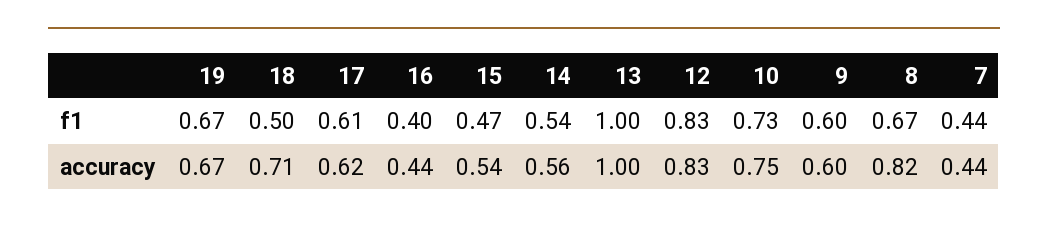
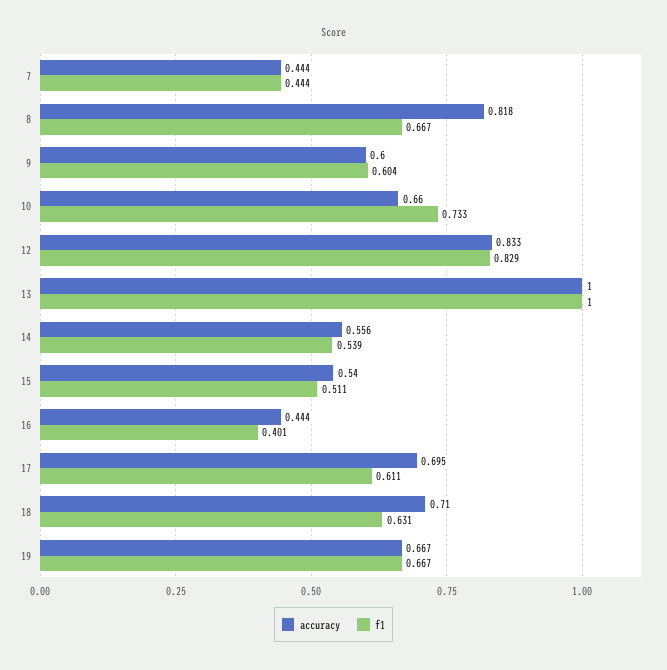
f1, 18: 0.5 -> 0.631
f1, 15: 0.47 -> 0.511
accuracy, 17: 0.62 -> 0.695
accuracy, 10: 0.75 -> 0.66

